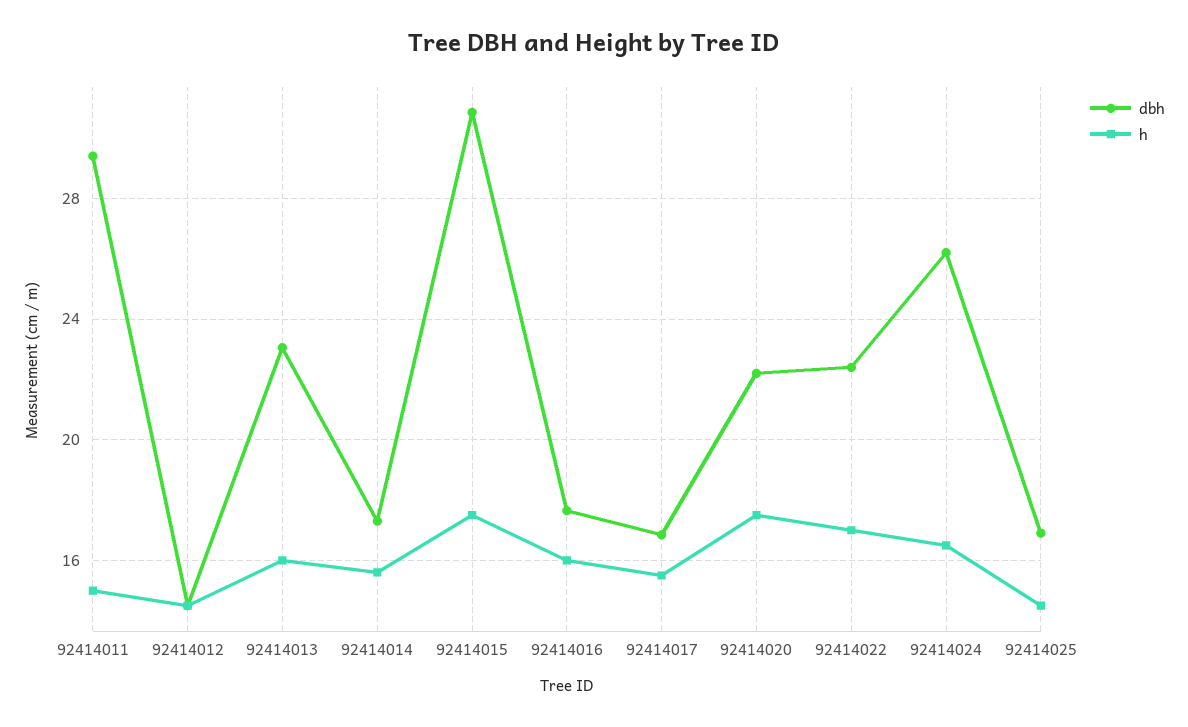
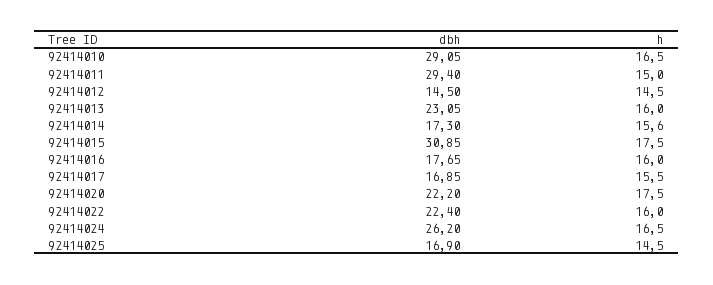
h, 92414022: 17 -> 16
dbh, 92414010: none -> 29.05
h, 92414010: none -> 16.5

